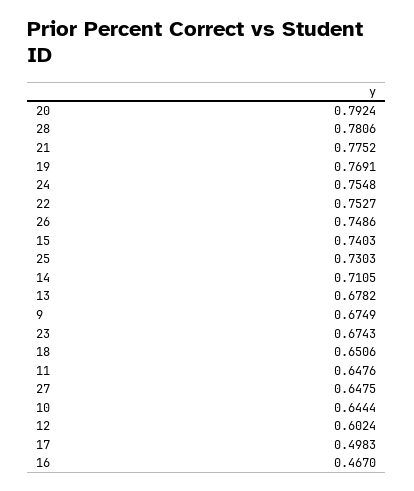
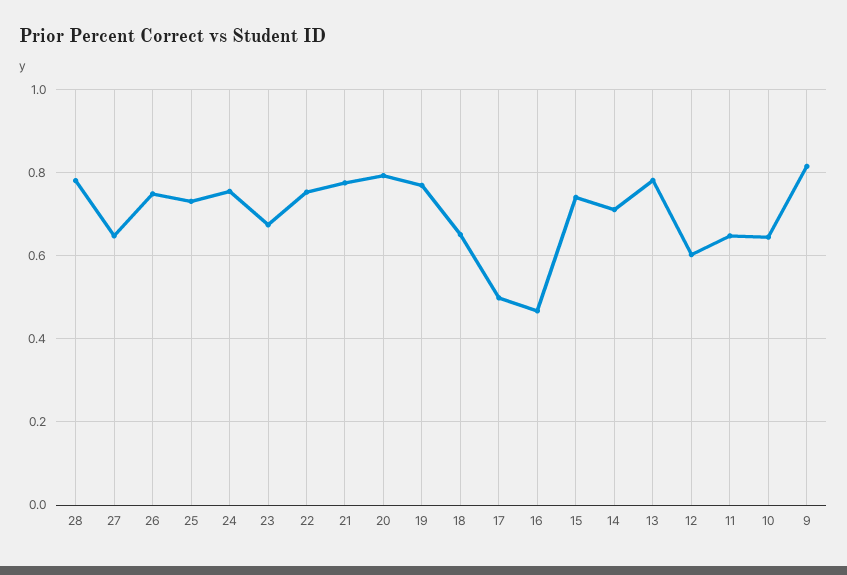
13: 0.6782 -> 0.78
9: 0.6749 -> 0.82

